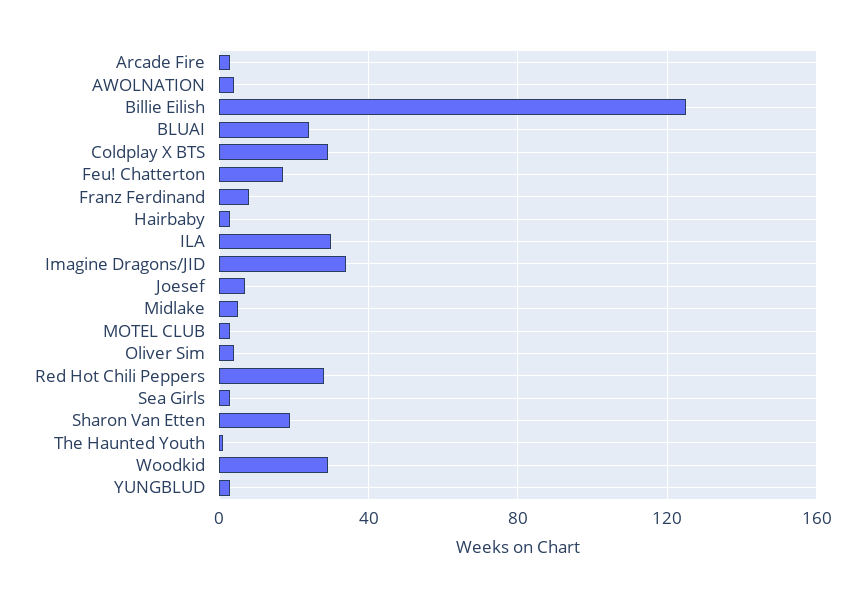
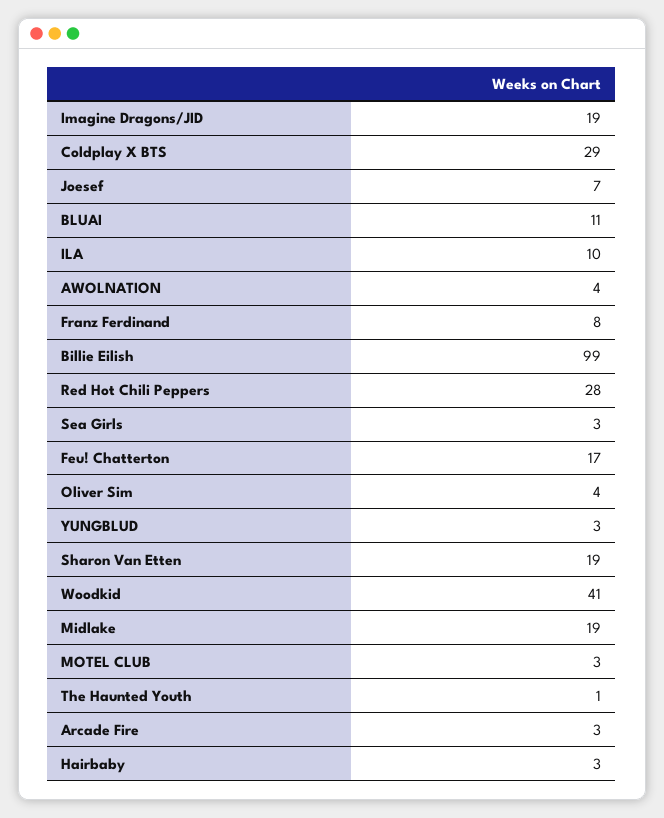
Billie Eilish: 125 -> 99
BLUAI: 25 -> 11
ILA: 30 -> 10
Imagine Dragons/JID: 35 -> 19
Midlake: 5 -> 19
Woodkid: 30 -> 41

